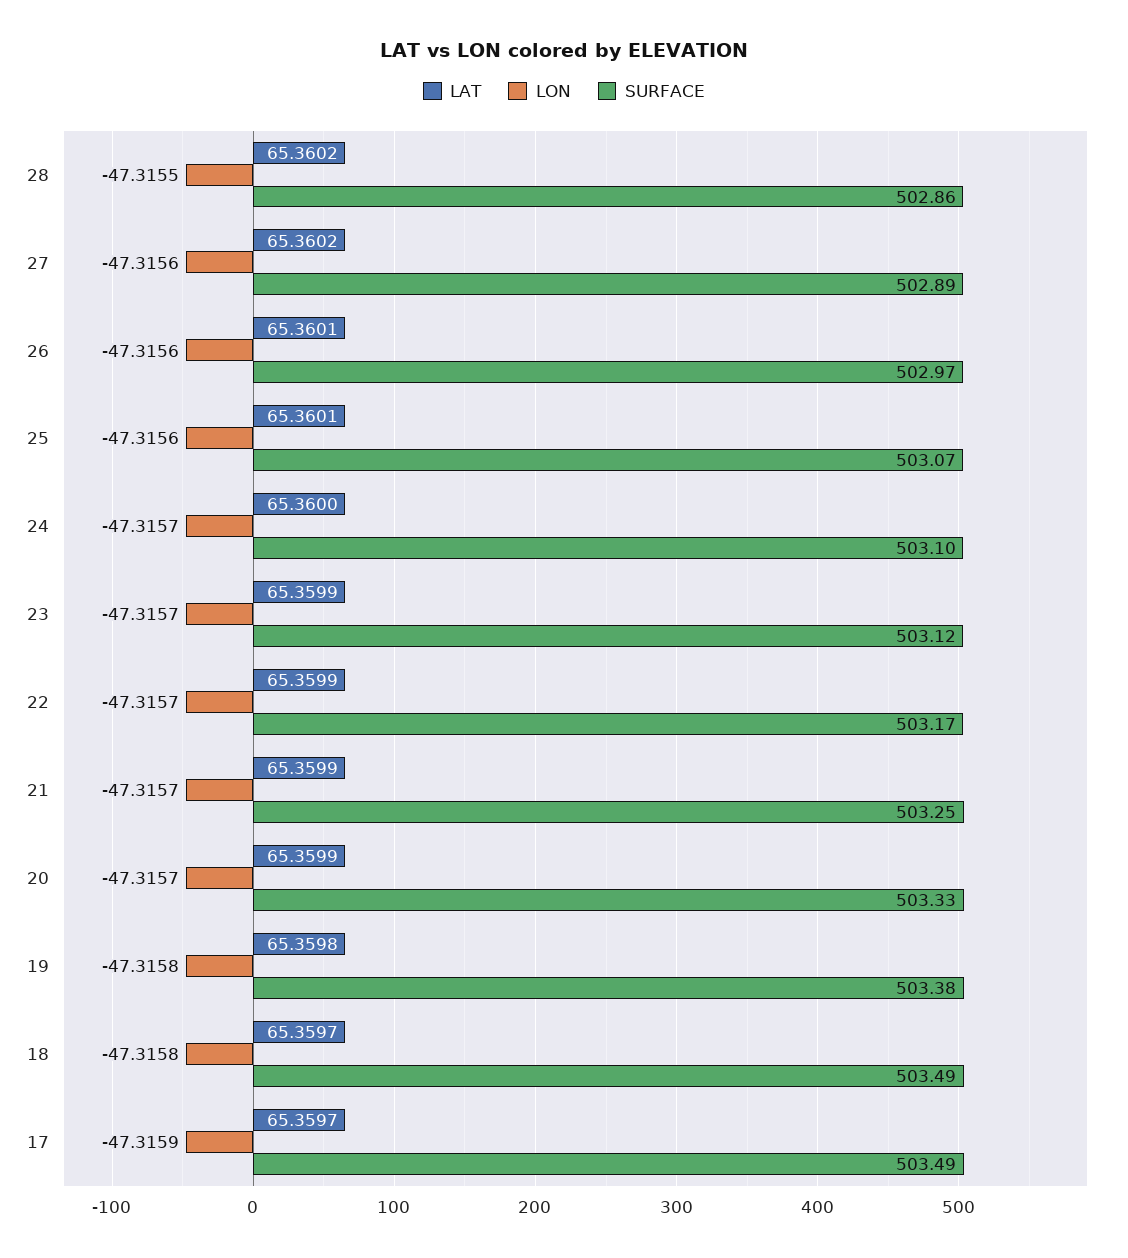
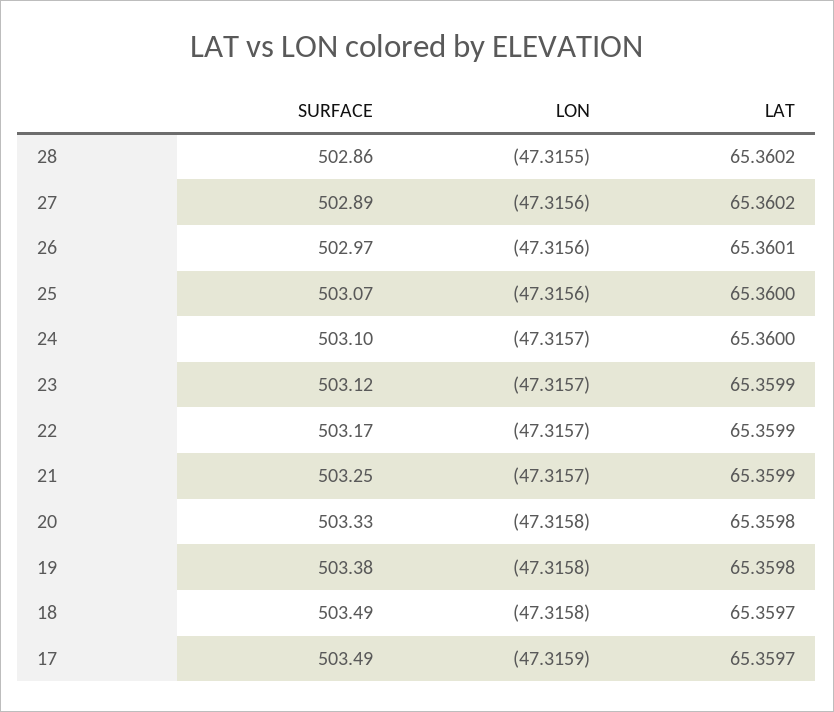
LAT, 25: 65.3601 -> 65.36
LAT, 20: 65.3599 -> 65.3598
LON, 20: -47.3157 -> -47.3158

